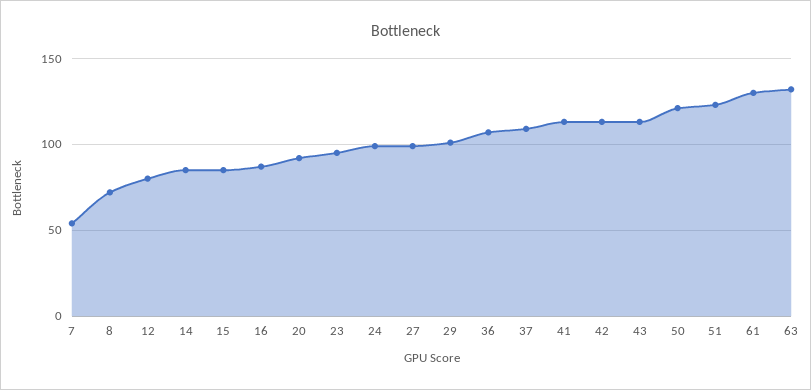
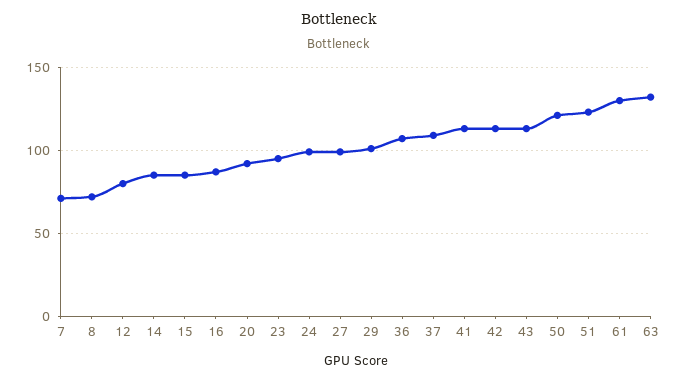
7: 55 -> 70

